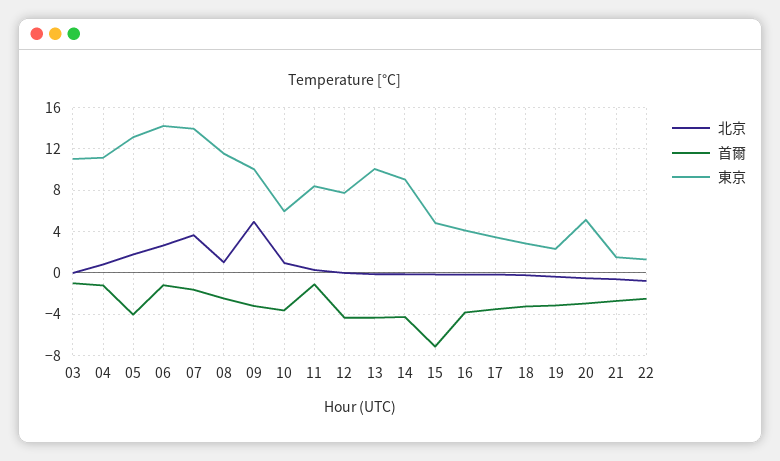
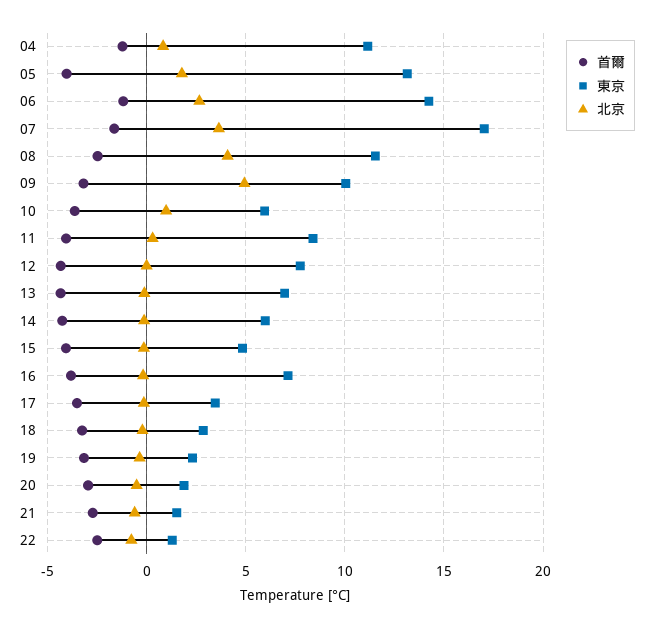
北京, 03: 0 -> none
首爾, 03: -1 -> none
東京, 03: 11 -> none
東京, 07: 14 -> 17
北京, 08: 1 -> 4
首爾, 11: -1 -> -4
東京, 13: 10 -> 7
東京, 14: 9 -> 6
首爾, 15: -7 -> -4
東京, 16: 4 -> 7
東京, 20: 5 -> 2

